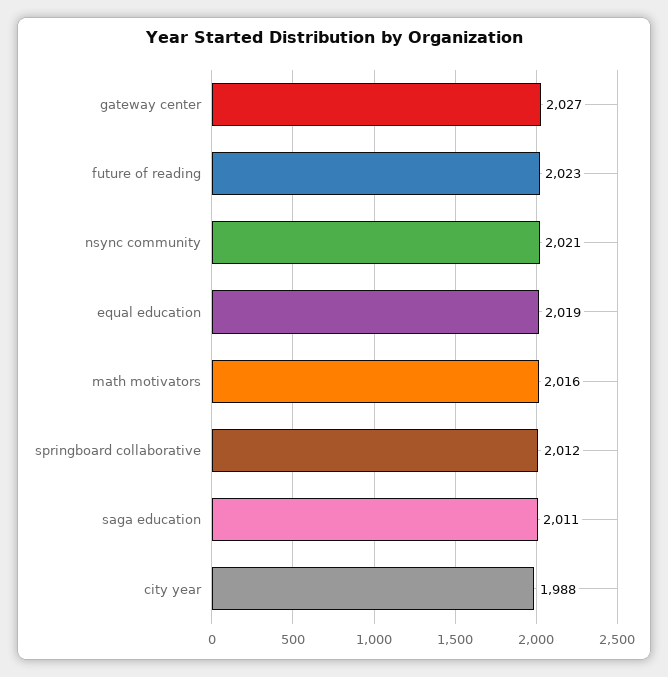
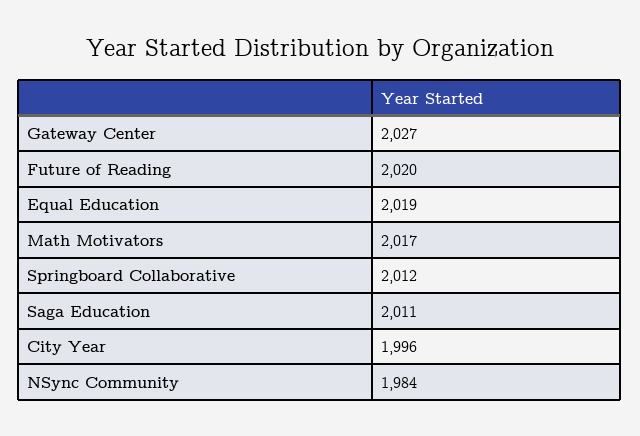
future of reading: 2023 -> 2020
nsync community: 2021 -> 1984
math motivators: 2016 -> 2017
city year: 1988 -> 1996

